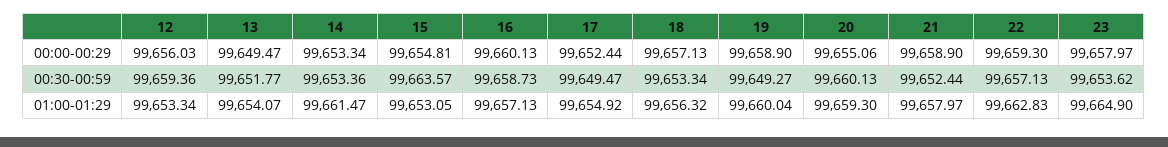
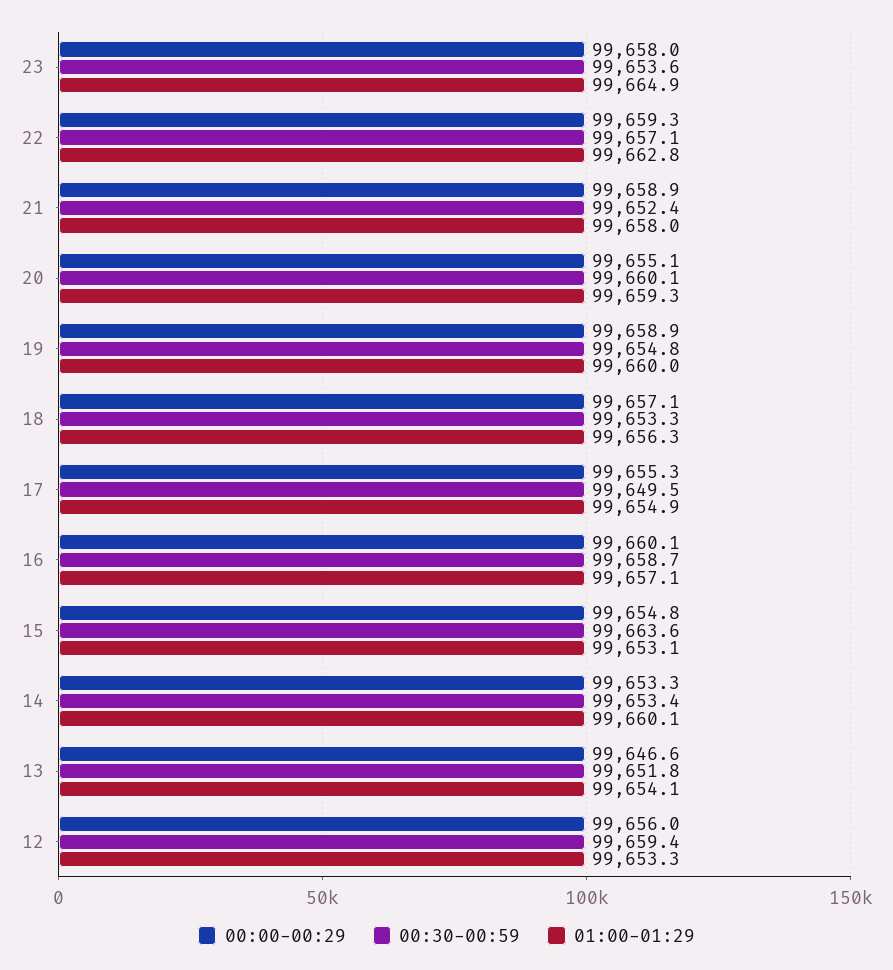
00:00-00:29, 13: 99649.47 -> 99646.6
00:00-00:29, 17: 99652.44 -> 99655.3
00:30-00:59, 19: 99649.27 -> 99654.8
01:00-01:29, 14: 99661.47 -> 99660.1

